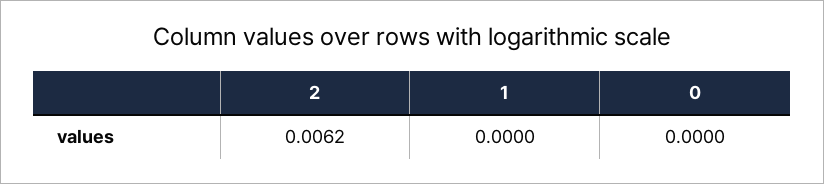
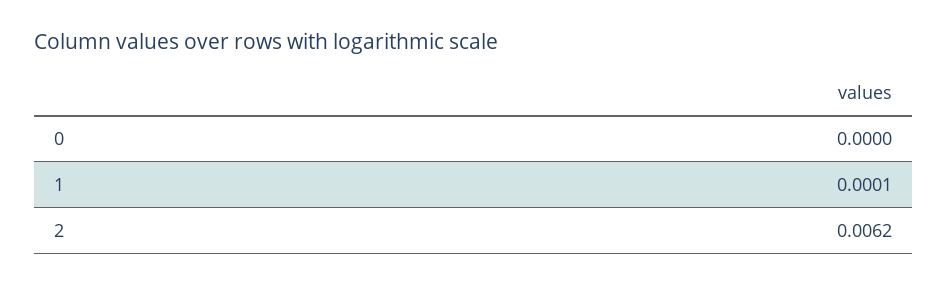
1: 0 -> 0.0001

